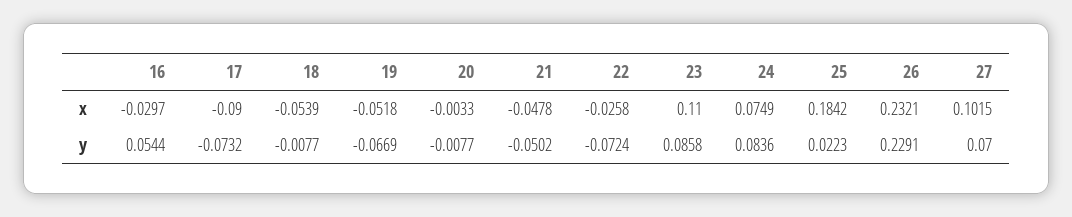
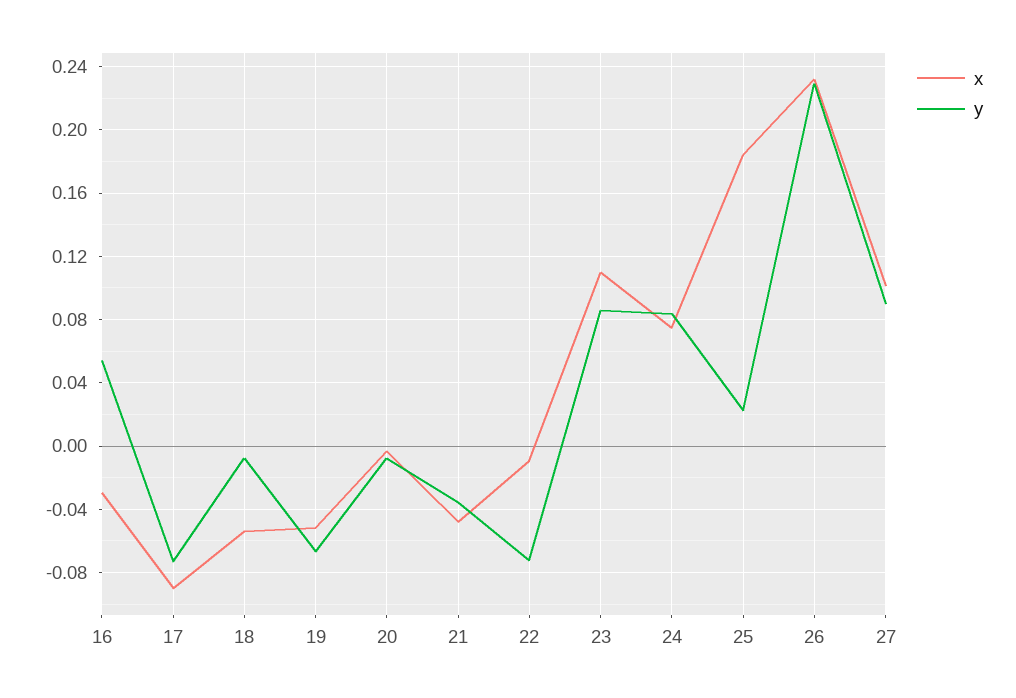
x, 22: -0.0258 -> -0.01
y, 21: -0.0502 -> -0.035
y, 27: 0.07 -> 0.09

